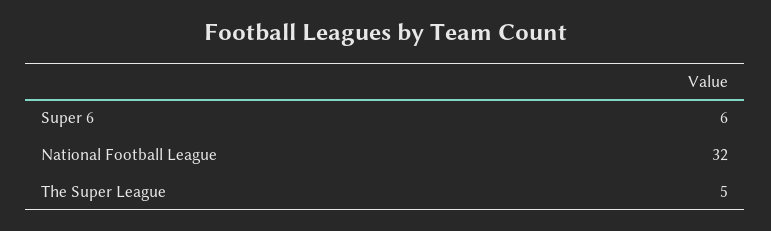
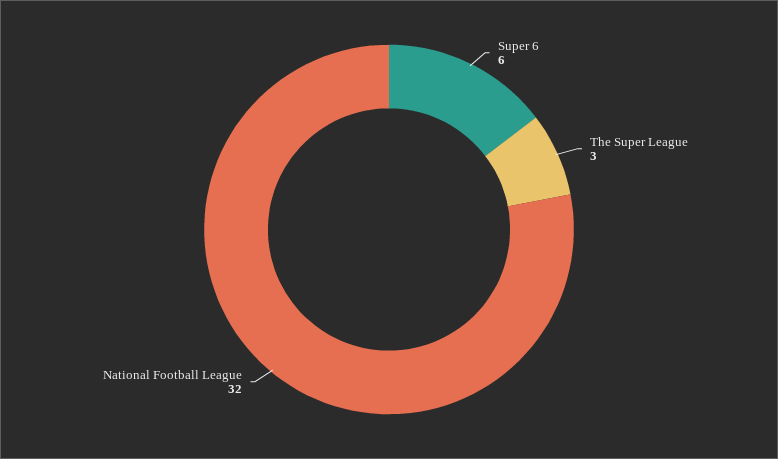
The Super League: 5 -> 3

